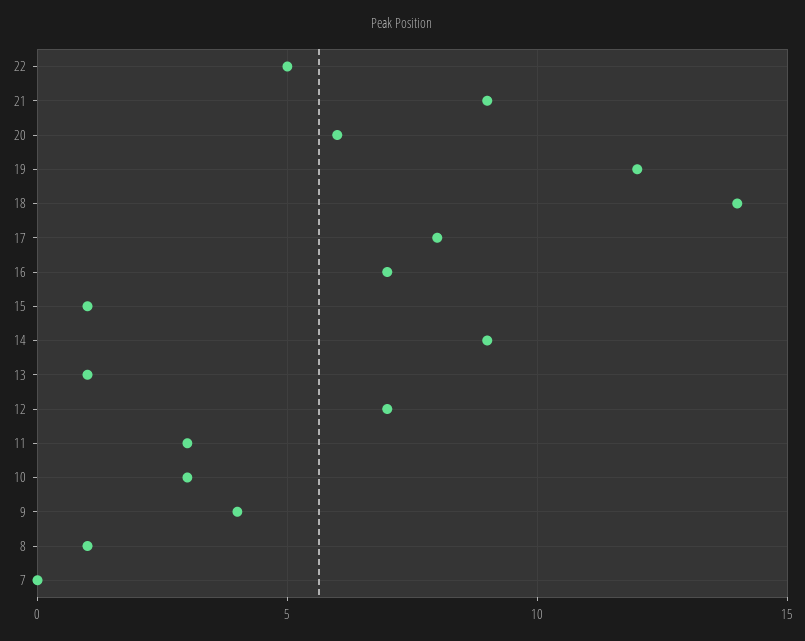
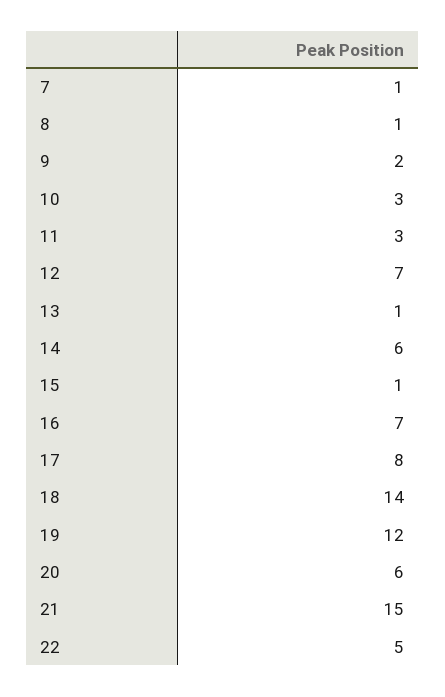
21: 9 -> 15
14: 9 -> 6
9: 4 -> 2
7: 0 -> 1

